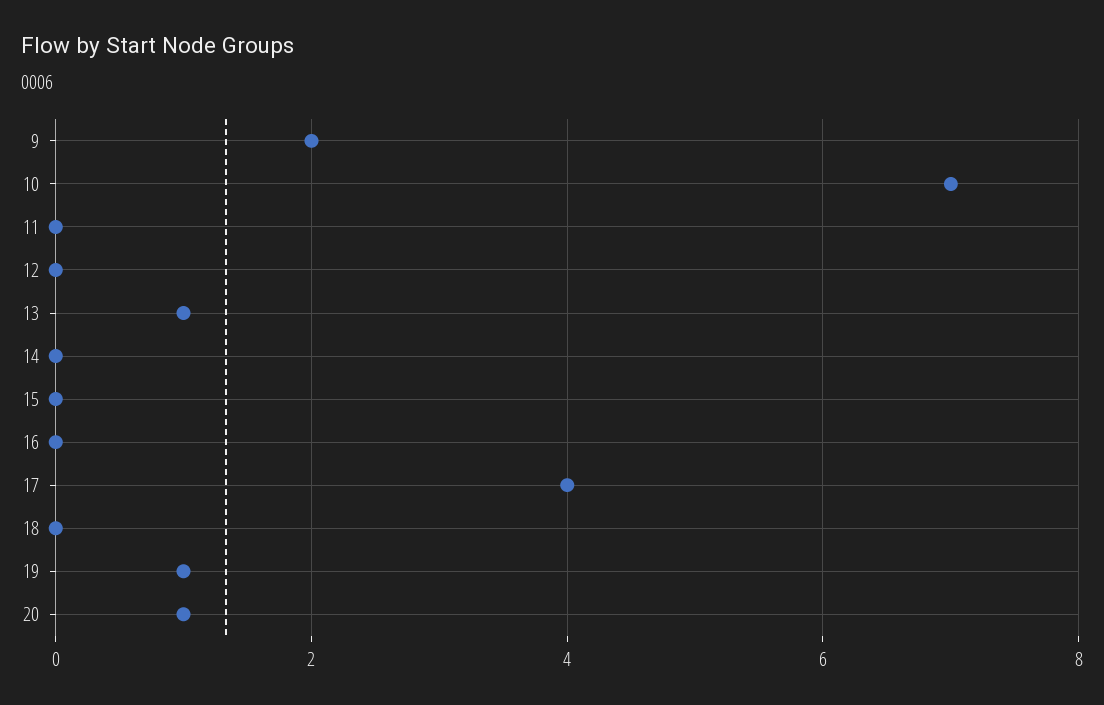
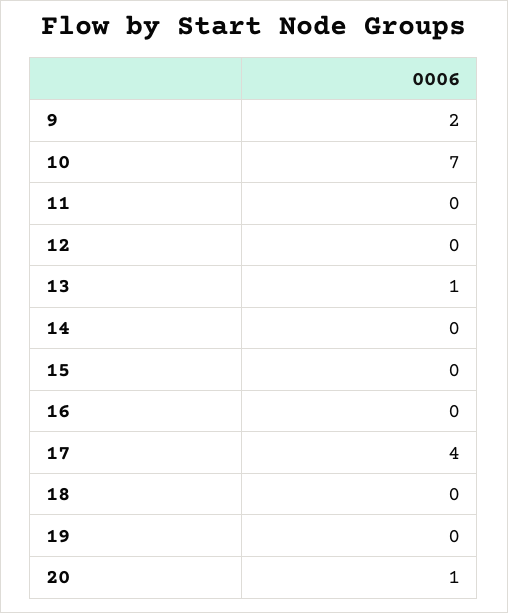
19: 1 -> 0

